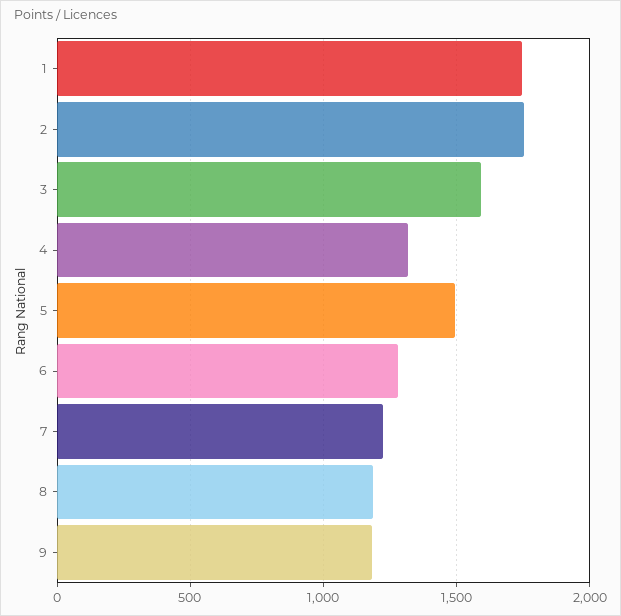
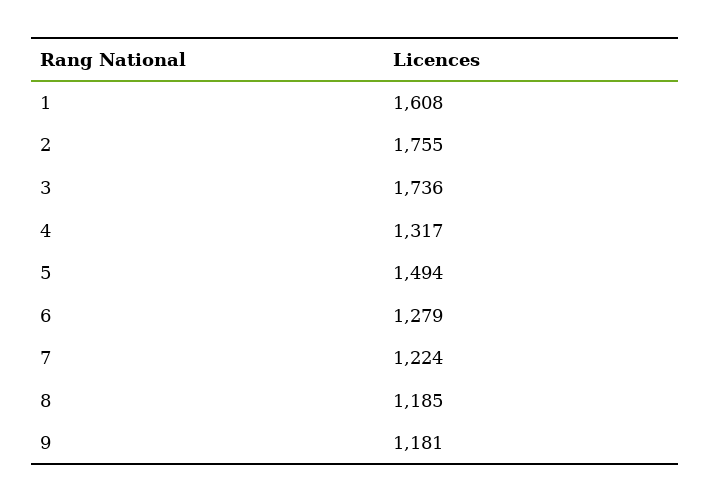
1: 1750 -> 1608
3: 1600 -> 1736

